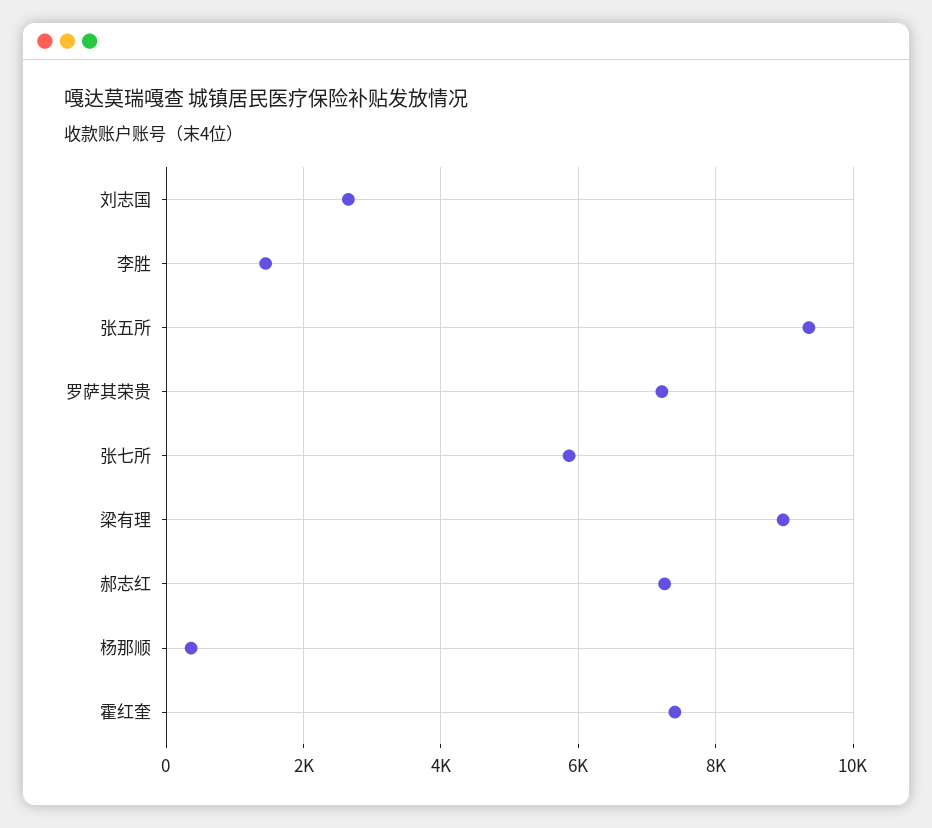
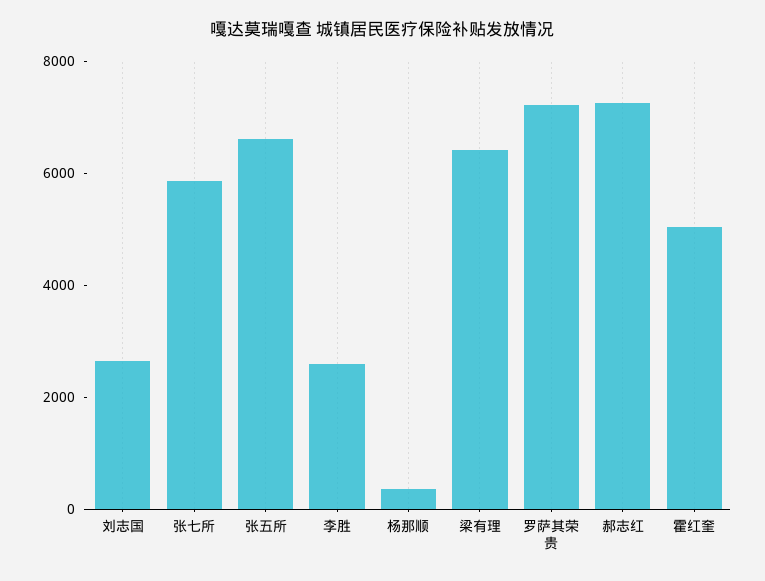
李胜: 1400 -> 2500
张五所: 9400 -> 6500
梁有理: 9000 -> 6500
霍红奎: 7400 -> 5000

